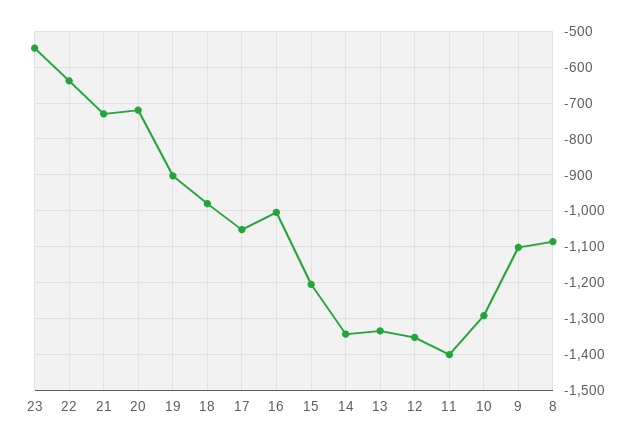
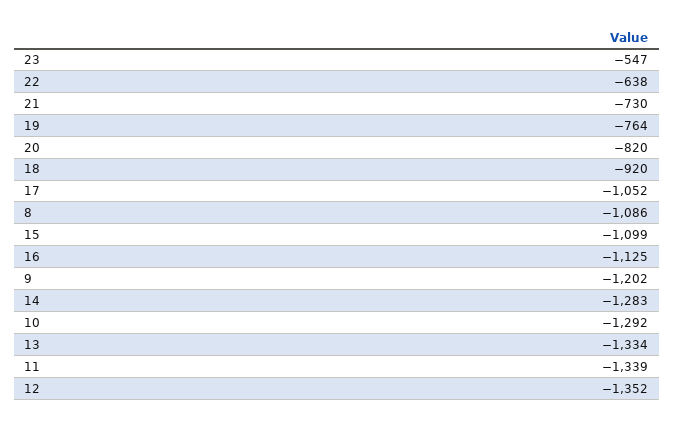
20: -720 -> -820
19: -900 -> -764
18: -980 -> -920
16: -1000 -> -1125
15: -1200 -> -1099
14: -1340 -> -1283
11: -1400 -> -1339
9: -1100 -> -1202

